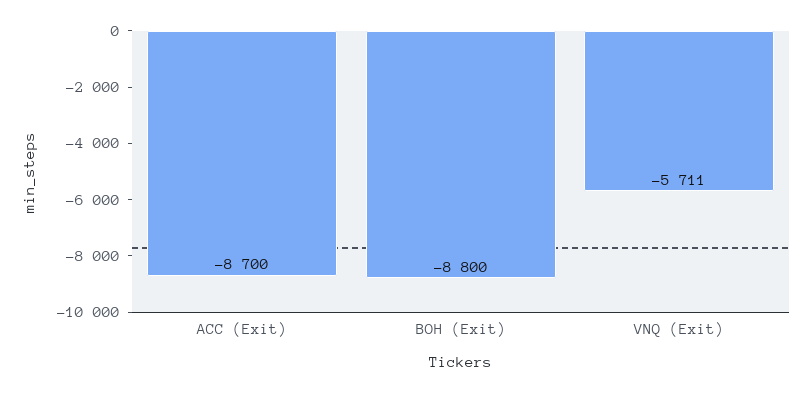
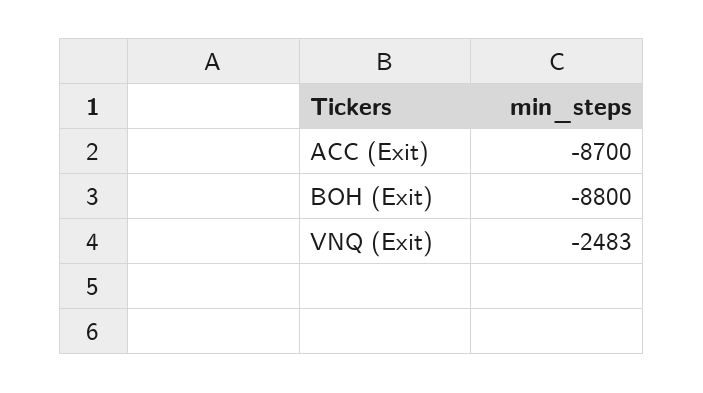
VNQ (Exit): -5711 -> -2483

